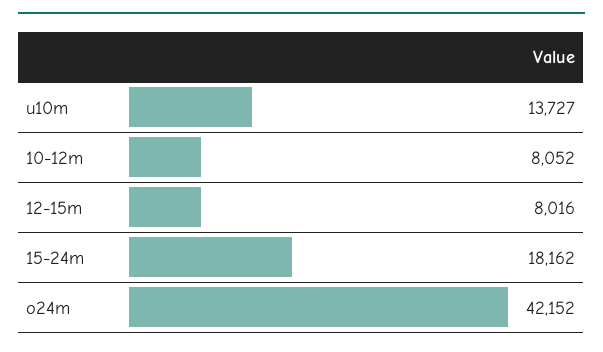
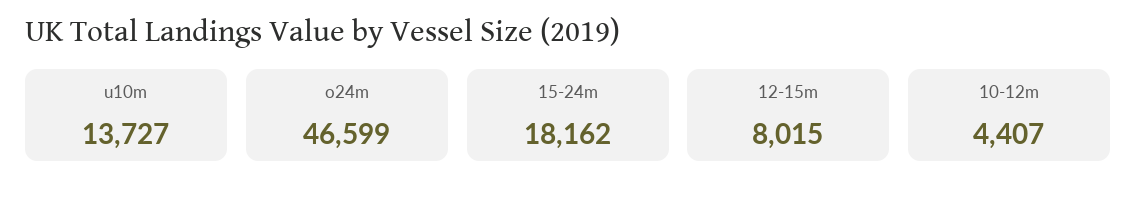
10-12m: 8052 -> 4407
12-15m: 8016 -> 8015
o24m: 42152 -> 46599

